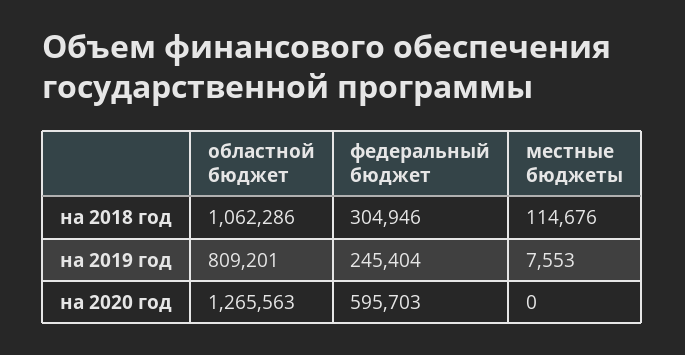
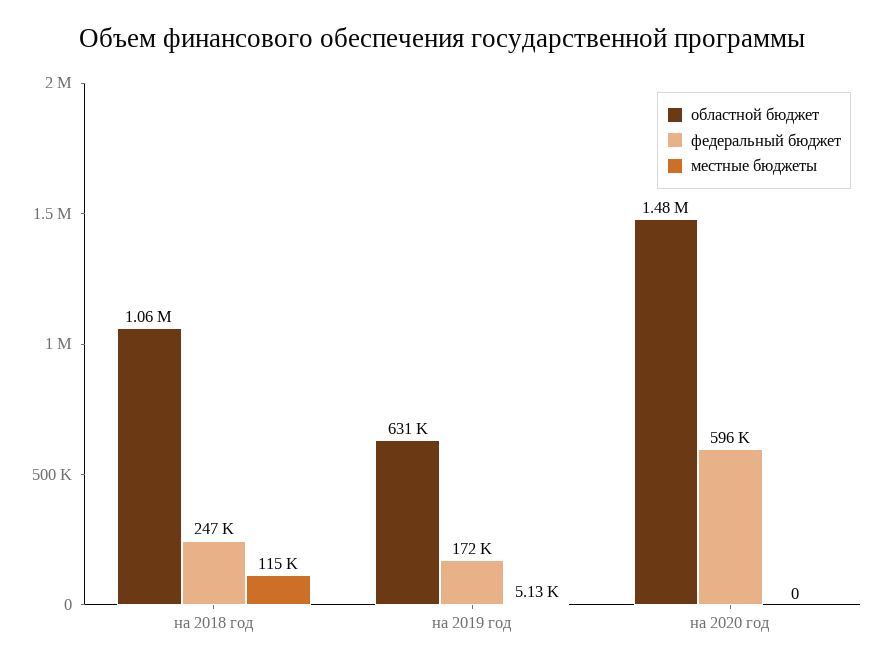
федеральный бюджет, на 2018 год: 304946 -> 247000
областной бюджет, на 2019 год: 809201 -> 631000
федеральный бюджет, на 2019 год: 245404 -> 172000
местные бюджеты, на 2019 год: 7553 -> 5130
областной бюджет, на 2020 год: 1265563 -> 1480000

